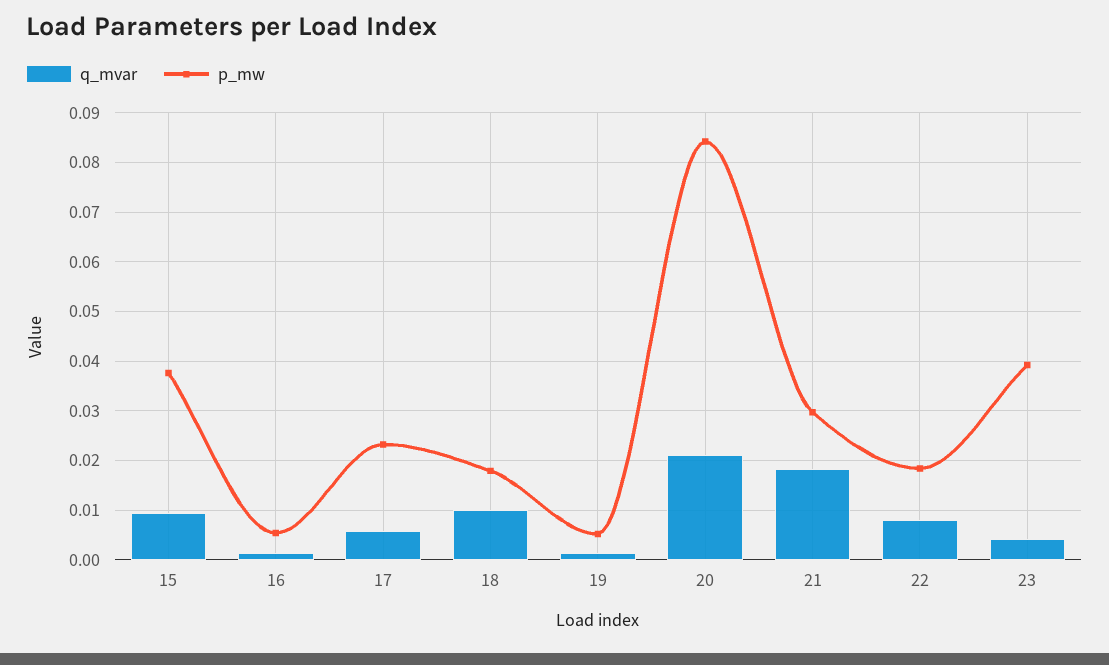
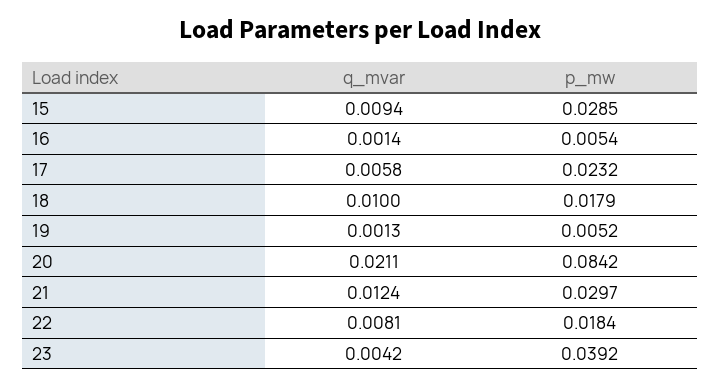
p_mw, 15: 0.038 -> 0.0285
q_mvar, 21: 0.018 -> 0.0124

